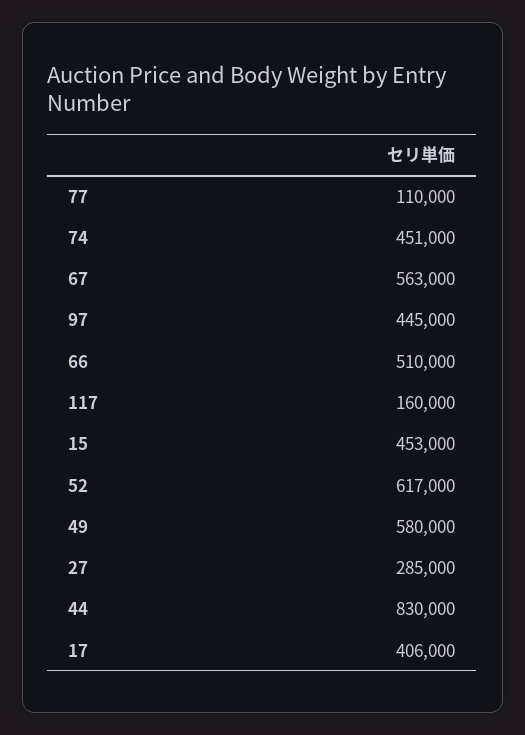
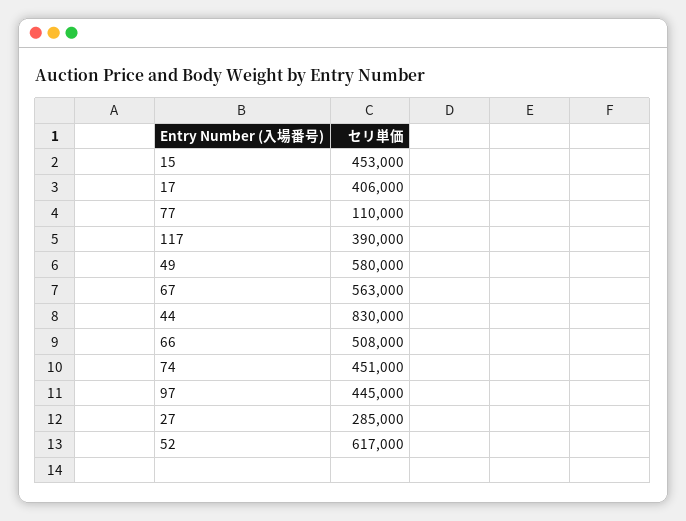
66: 510000 -> 508000
117: 160000 -> 390000

